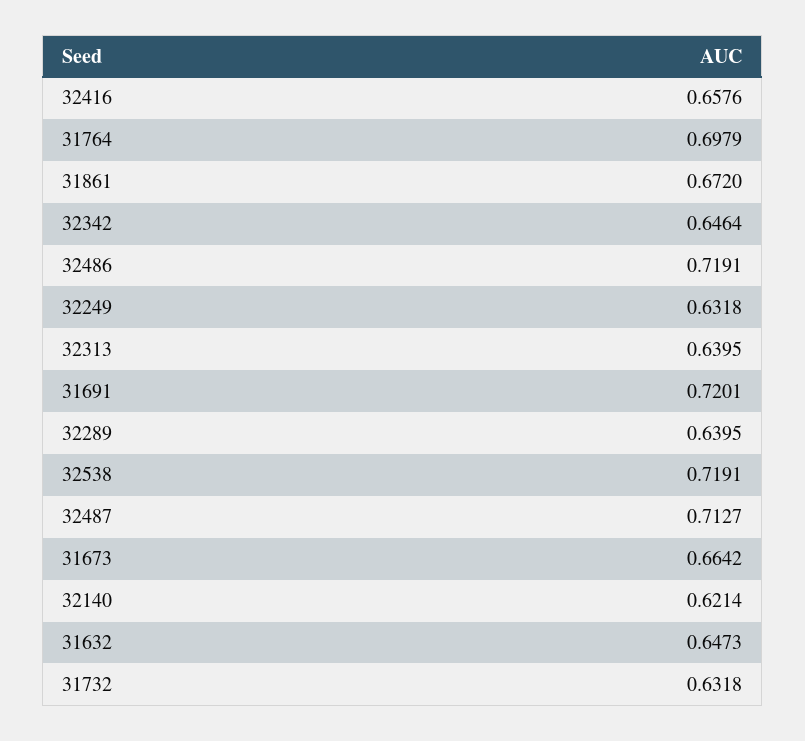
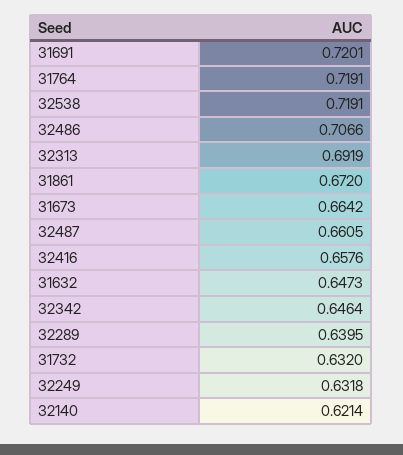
31764: 0.6979 -> 0.7191
32486: 0.7191 -> 0.7066
32313: 0.6395 -> 0.6919
32487: 0.7127 -> 0.6605
31732: 0.6318 -> 0.632

